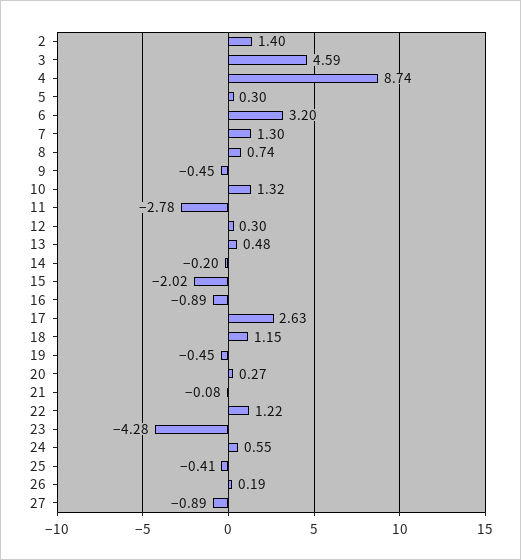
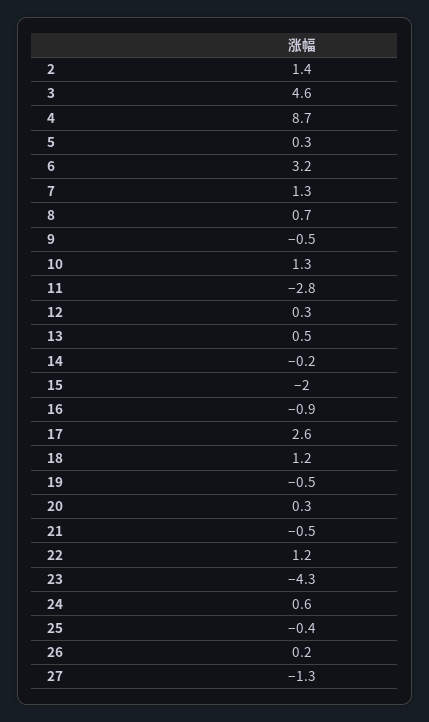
21: -0.08 -> -0.5
27: -0.89 -> -1.3

